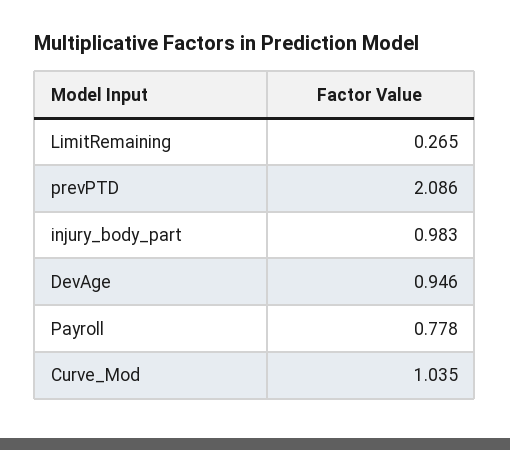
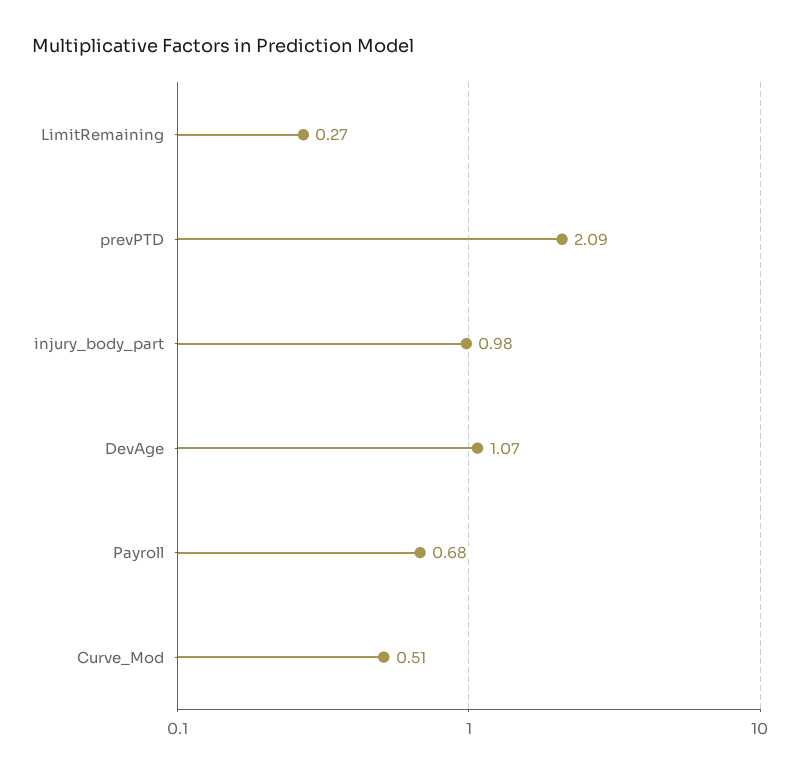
DevAge: 0.946 -> 1.07
Payroll: 0.778 -> 0.68
Curve_Mod: 1.035 -> 0.51

